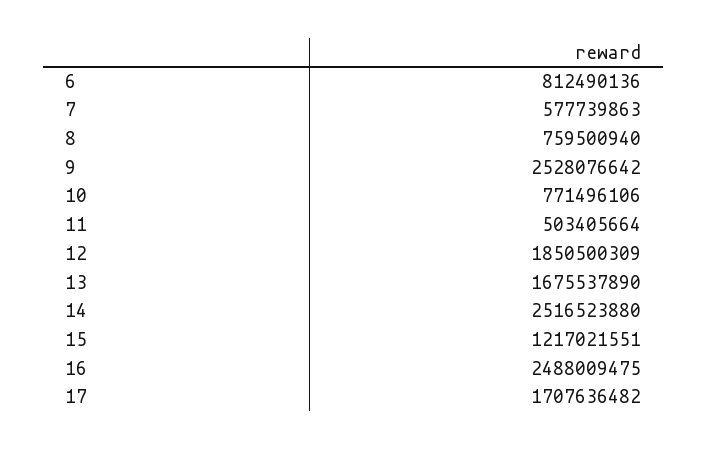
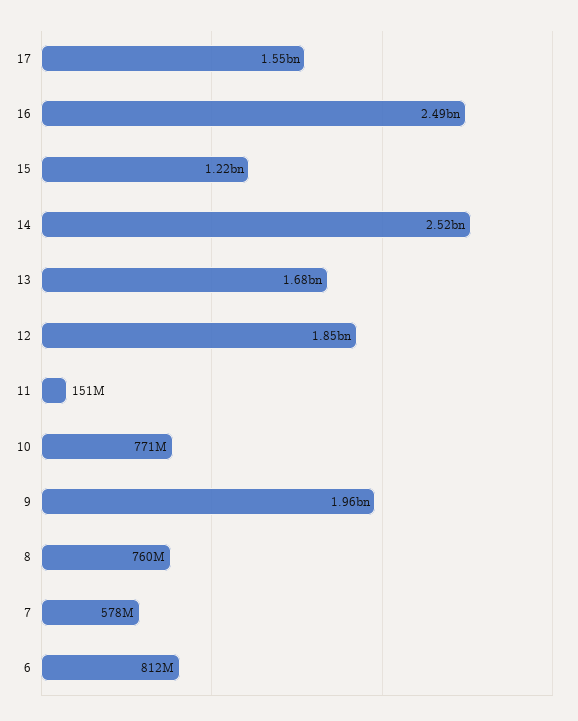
9: 2528076642 -> 1960000000
11: 503405664 -> 151000000
17: 1707636482 -> 1550000000

